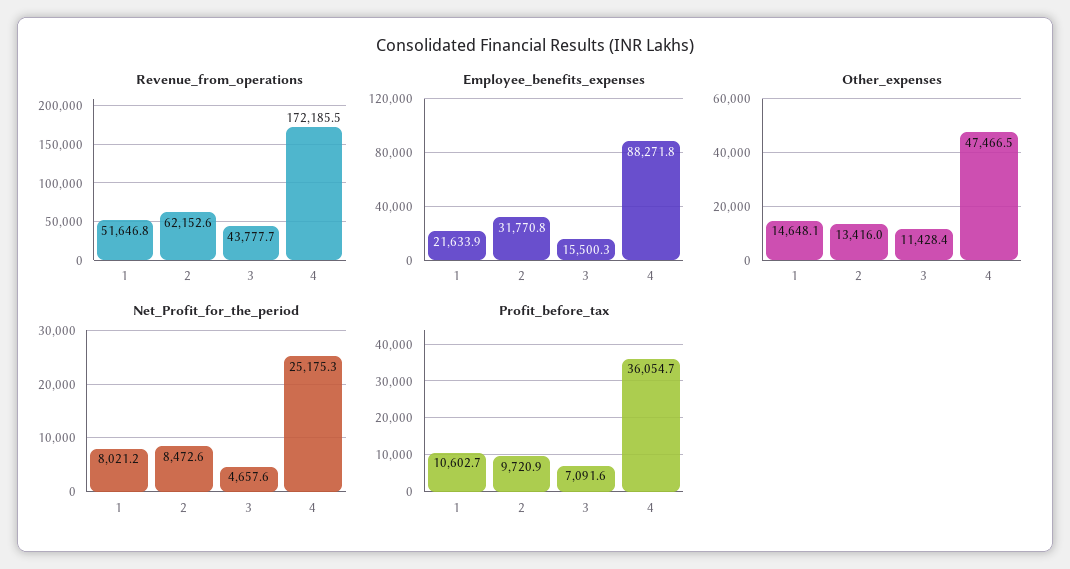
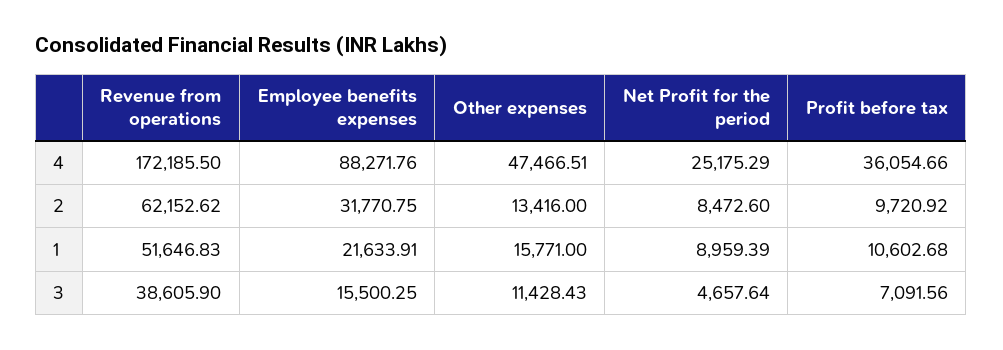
Revenue_from_operations, 3: 43777.7 -> 38605.9
Other_expenses, 1: 14648.1 -> 15771
Net_Profit_for_the_period, 1: 8021.2 -> 8959.39

